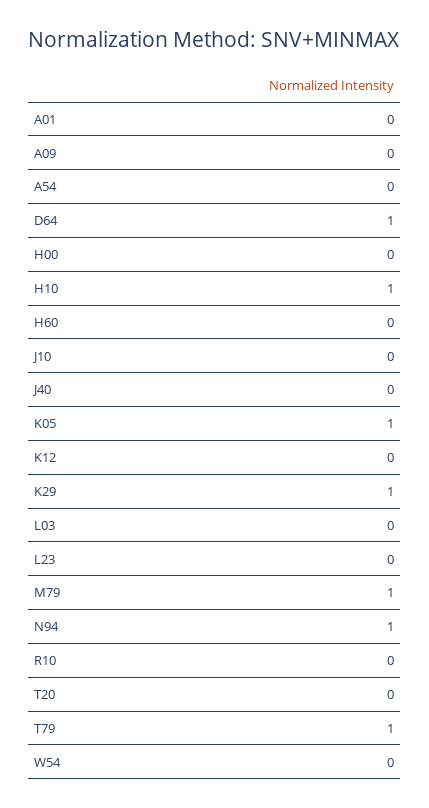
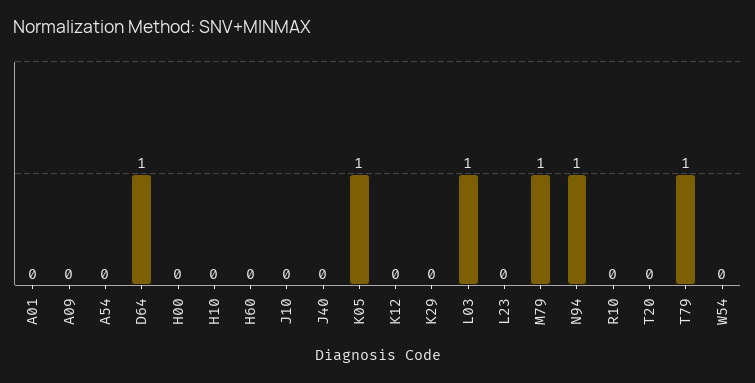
H10: 1 -> 0
K29: 1 -> 0
L03: 0 -> 1

